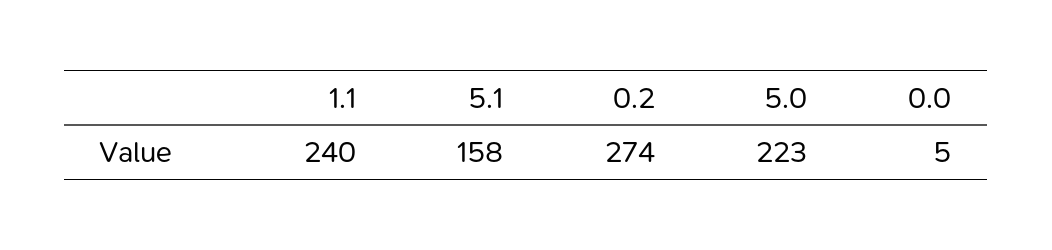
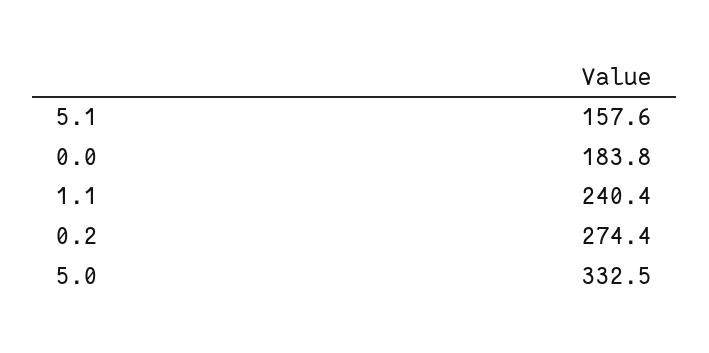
5.0: 223 -> 332.5
0.0: 5 -> 183.8

